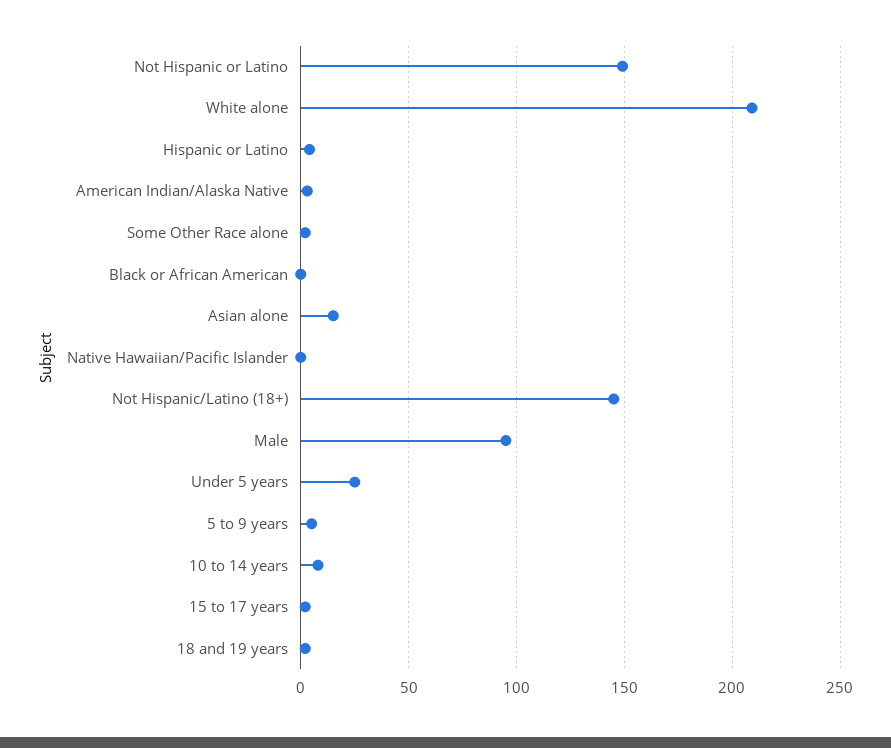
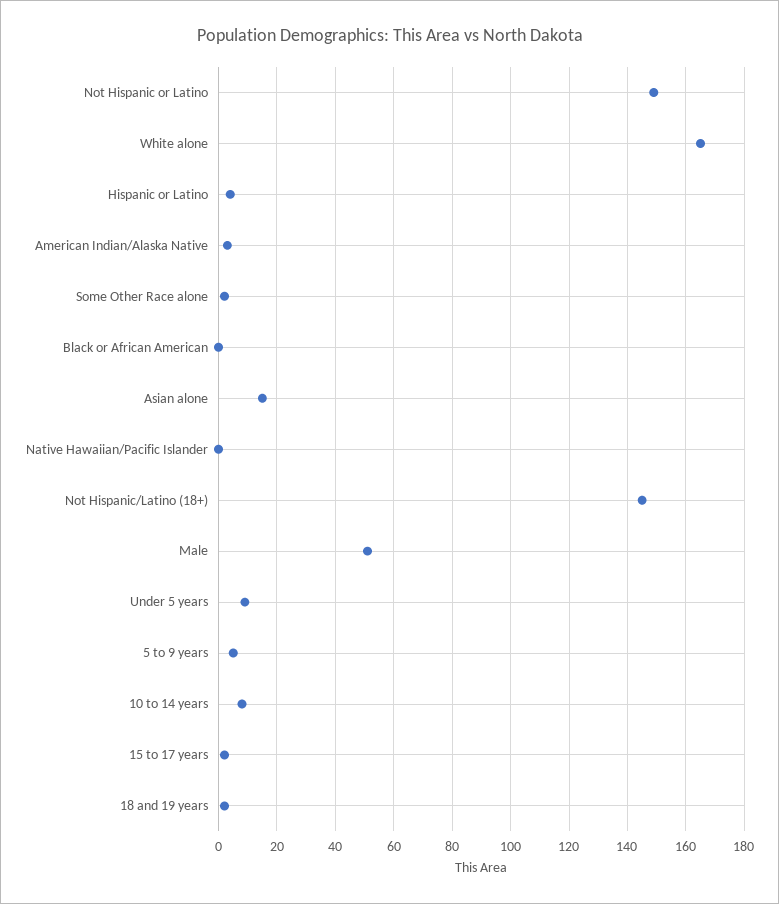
White alone: 210 -> 165
Male: 95 -> 50
Under 5 years: 25 -> 10

